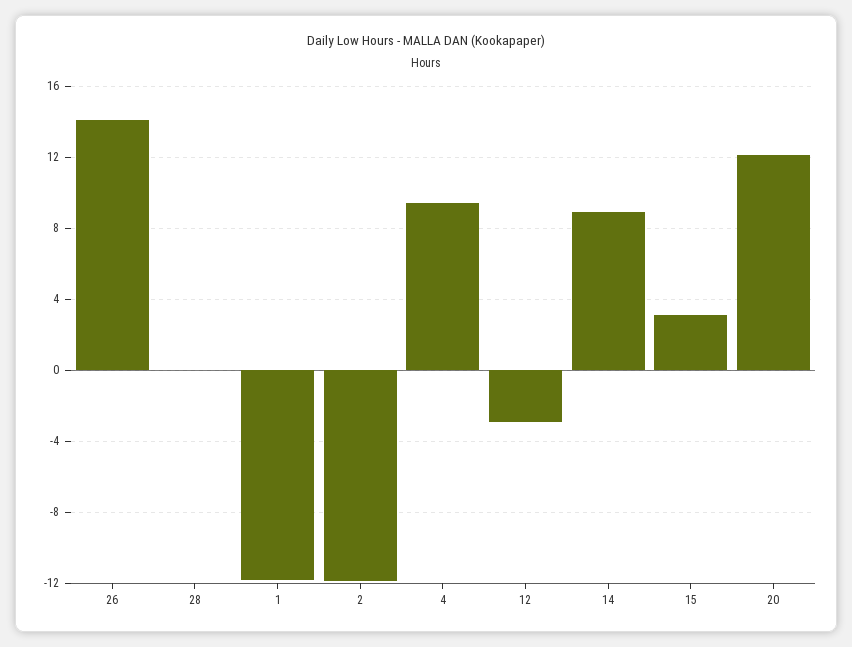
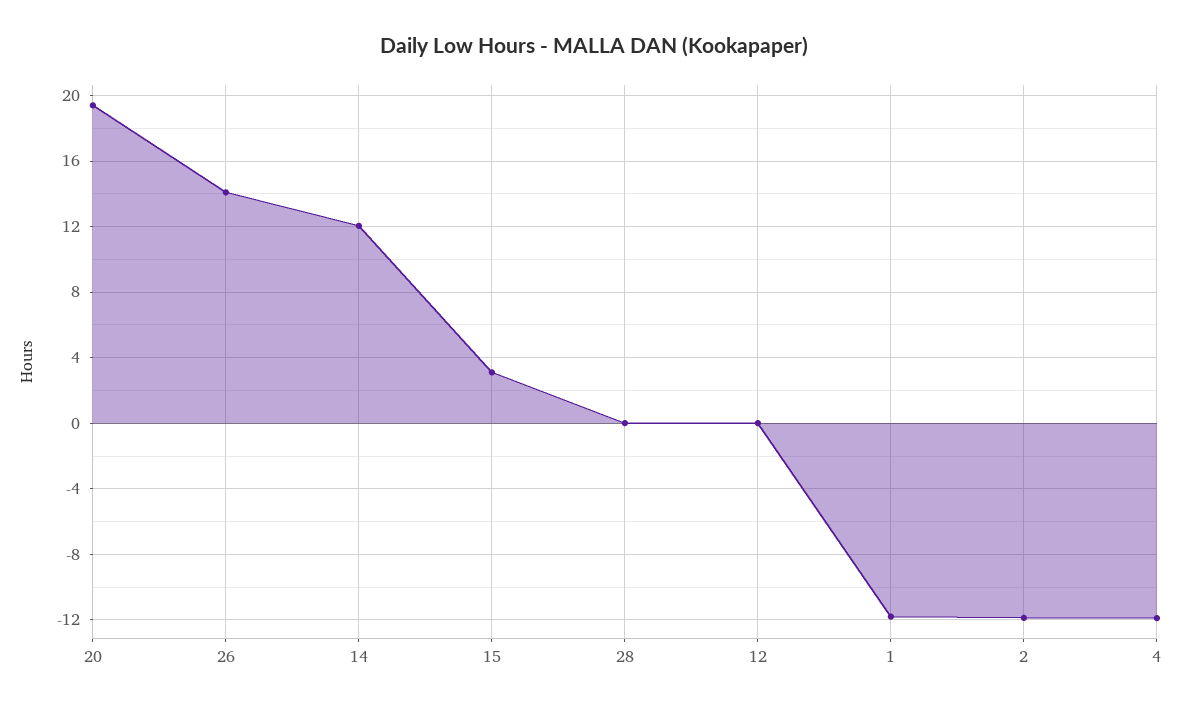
4: 9.5 -> -12
12: -3 -> 0
14: 9 -> 12
20: 12 -> 19.5

